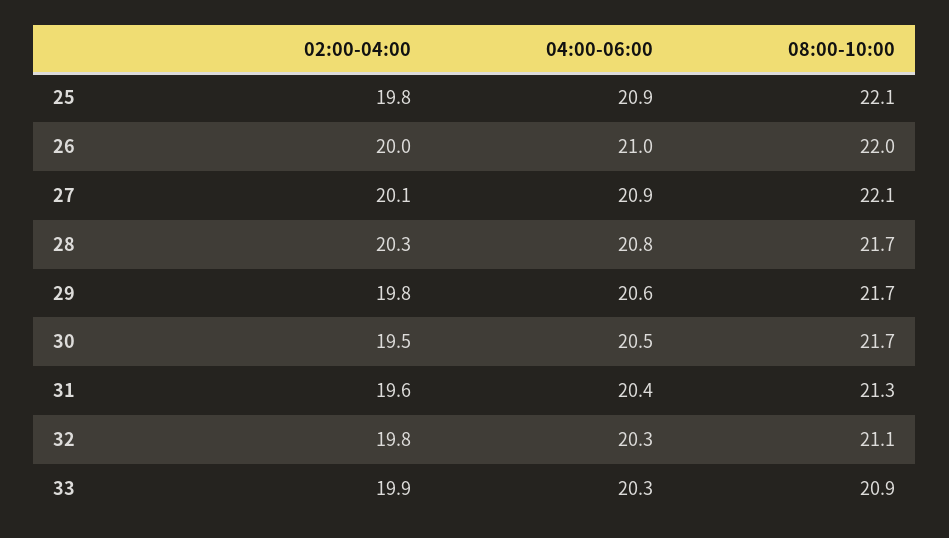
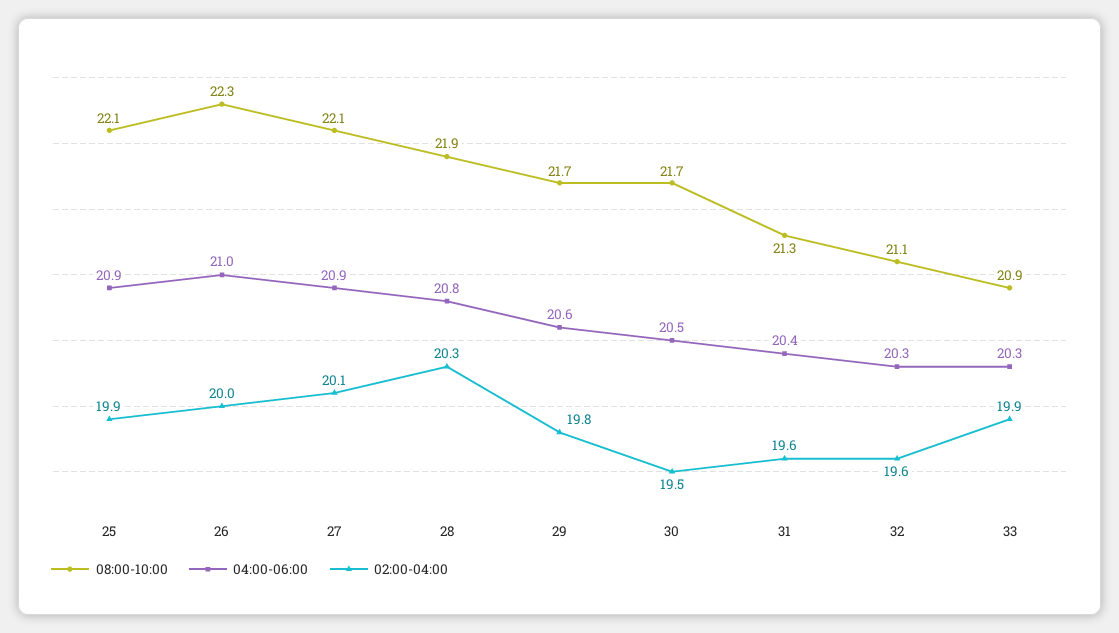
02:00-04:00, 25: 19.8 -> 19.9
08:00-10:00, 26: 22 -> 22.3
08:00-10:00, 28: 21.7 -> 21.9
02:00-04:00, 32: 19.8 -> 19.6

